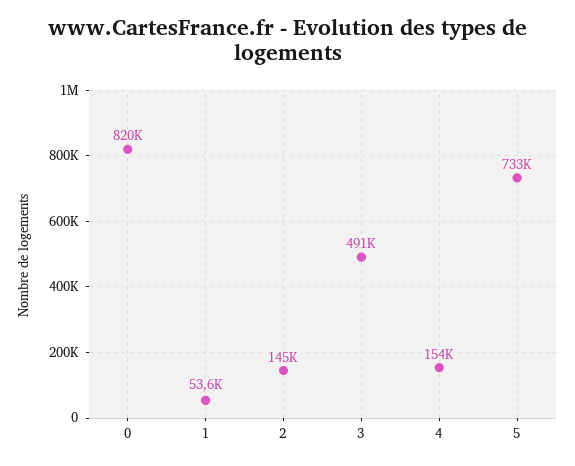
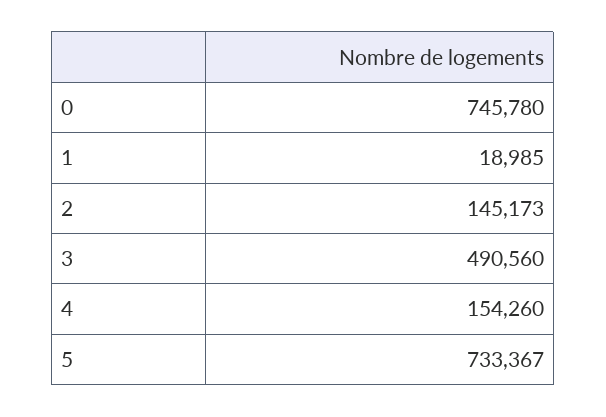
0: 820000 -> 745780
1: 53600 -> 18985

